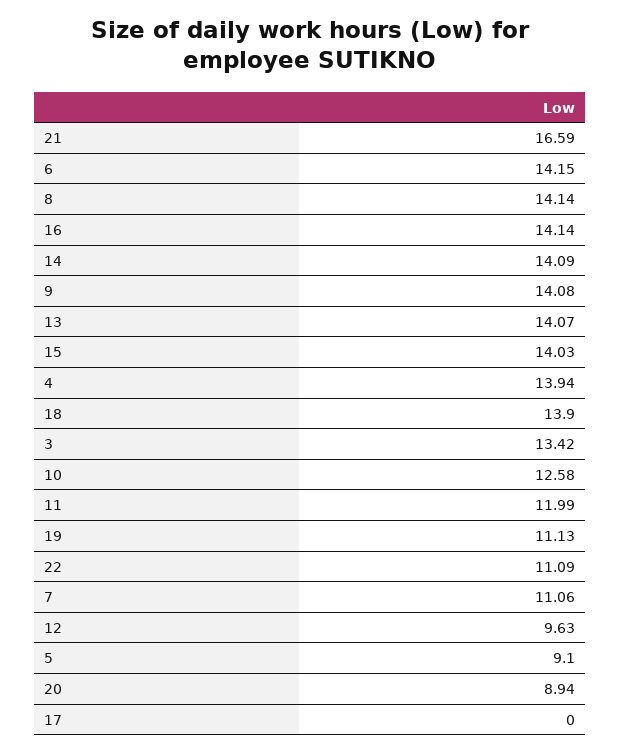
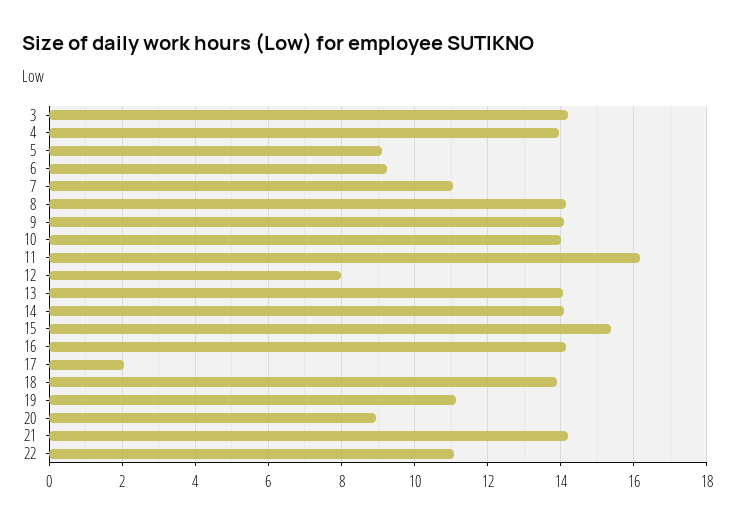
21: 16.59 -> 14.2
6: 14.15 -> 9.2
15: 14.03 -> 15.4
3: 13.42 -> 14.2
10: 12.58 -> 14
11: 11.99 -> 16.2
12: 9.63 -> 8
17: 0 -> 2

